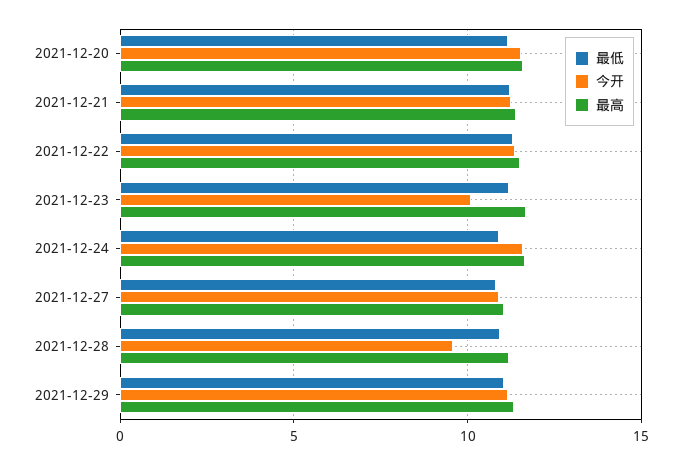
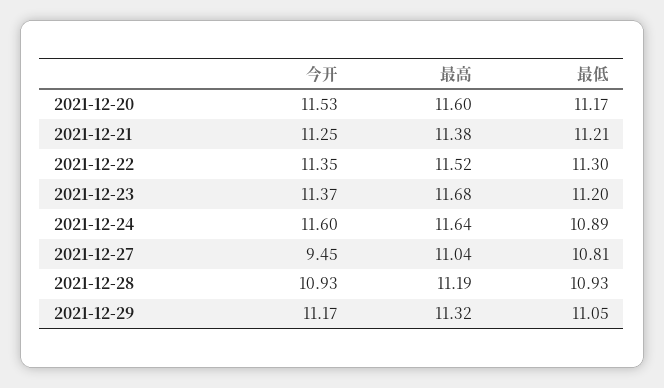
今开, 2021-12-23: 10 -> 11.37
今开, 2021-12-27: 11 -> 9.45
今开, 2021-12-28: 9.5 -> 10.93

